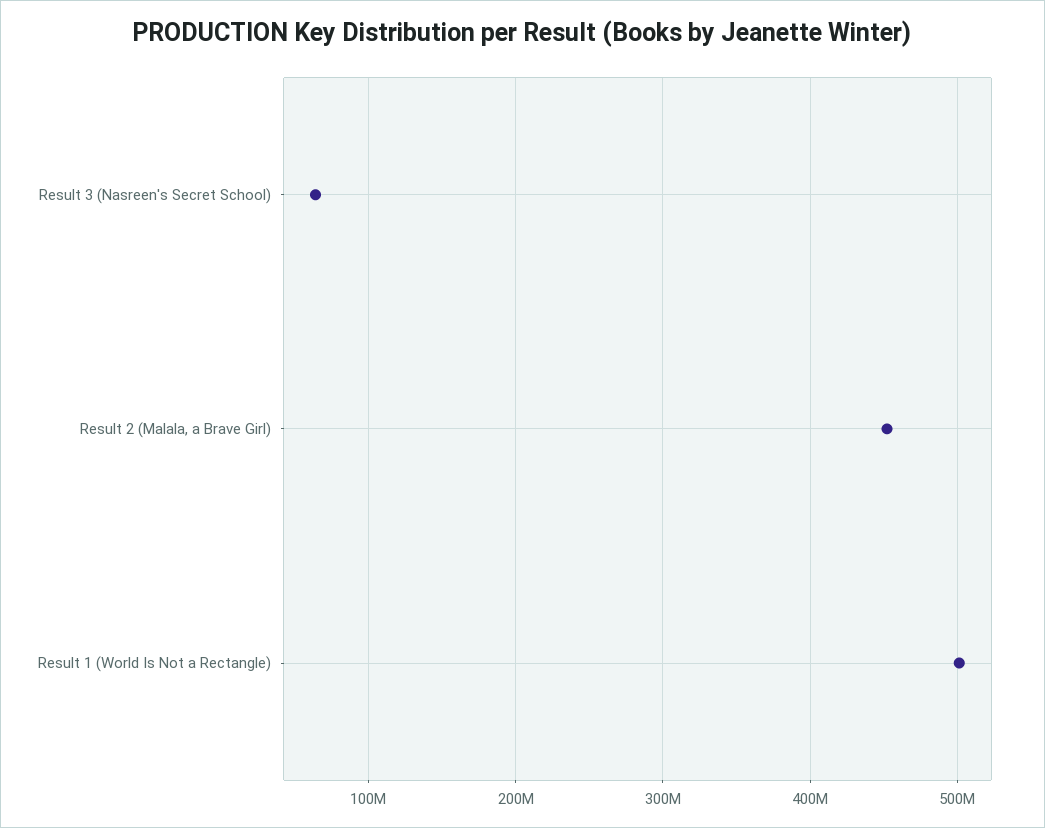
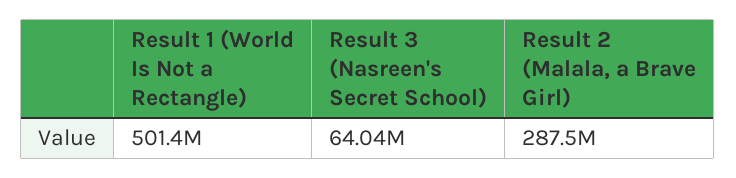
Result 2 (Malala, a Brave Girl): 450000000 -> 287500000

